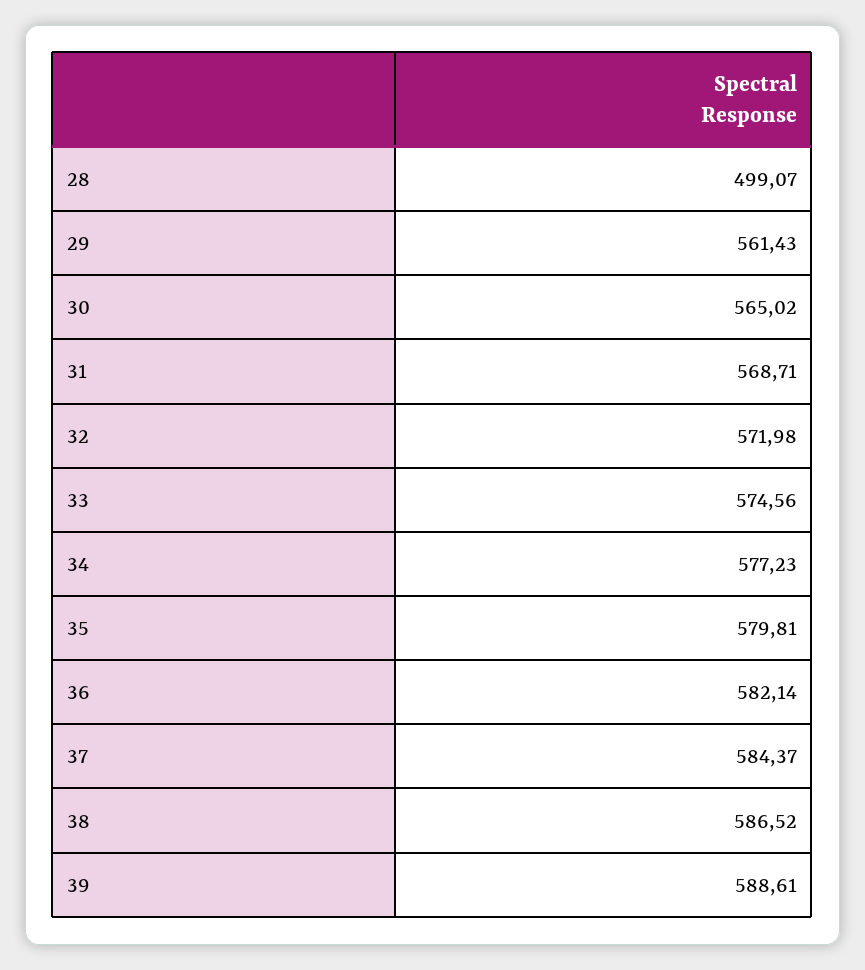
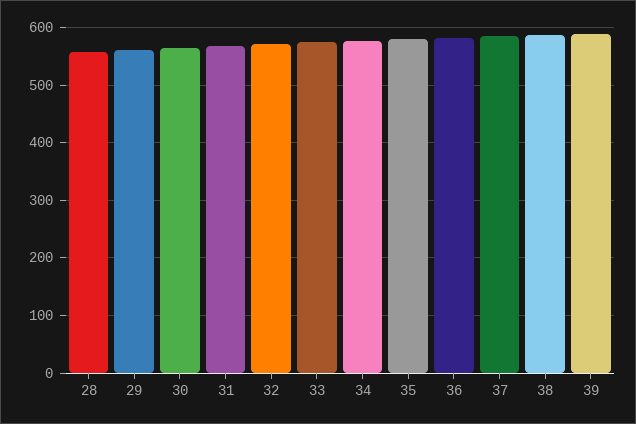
28: 499.07 -> 560

